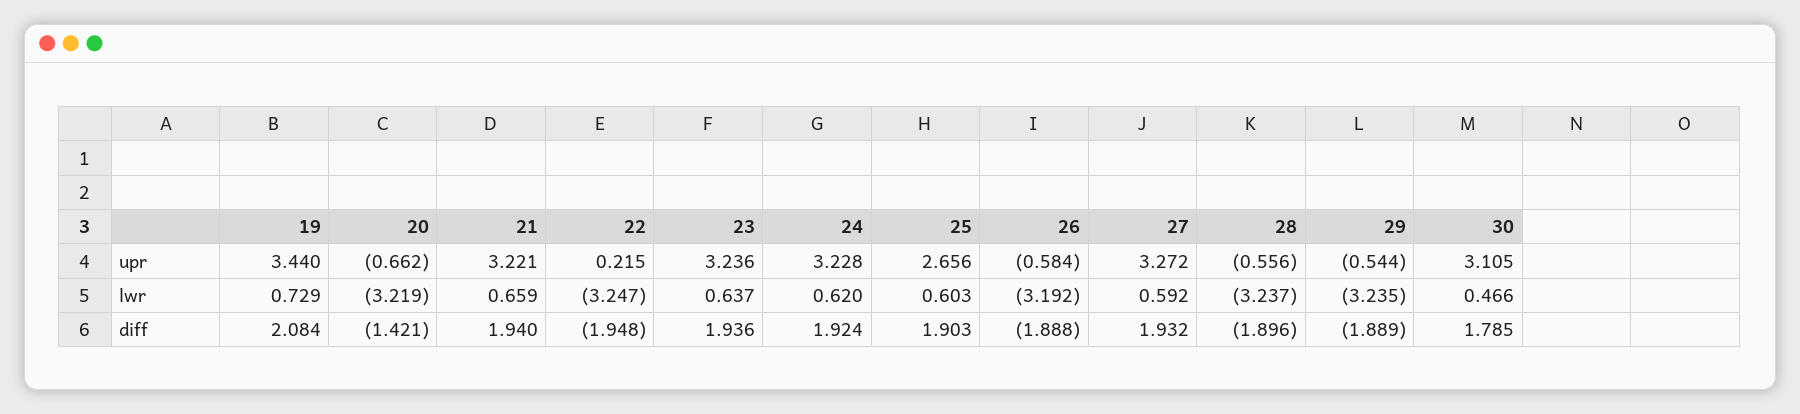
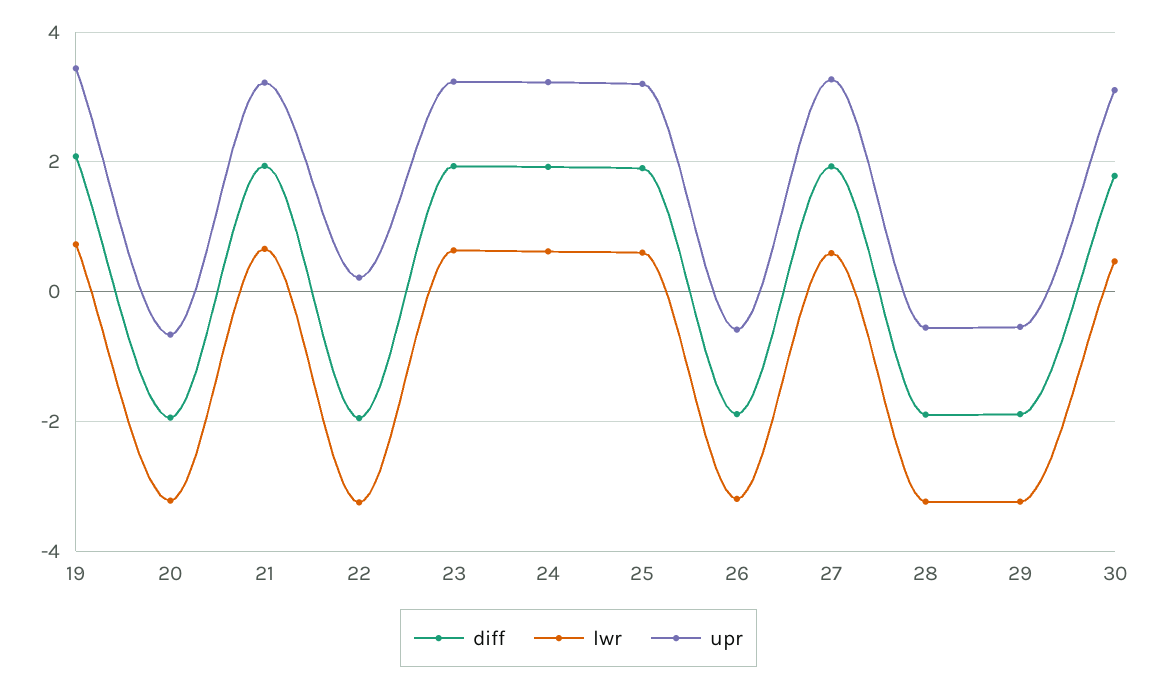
upr, 25: 2.656 -> 3.2
diff, 20: -1.421 -> -2

